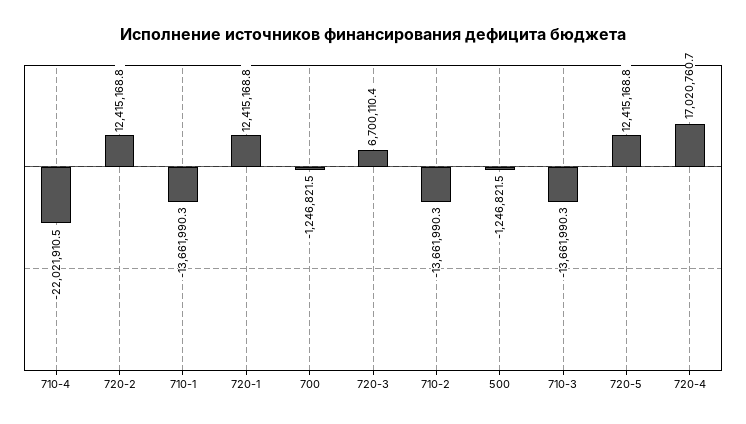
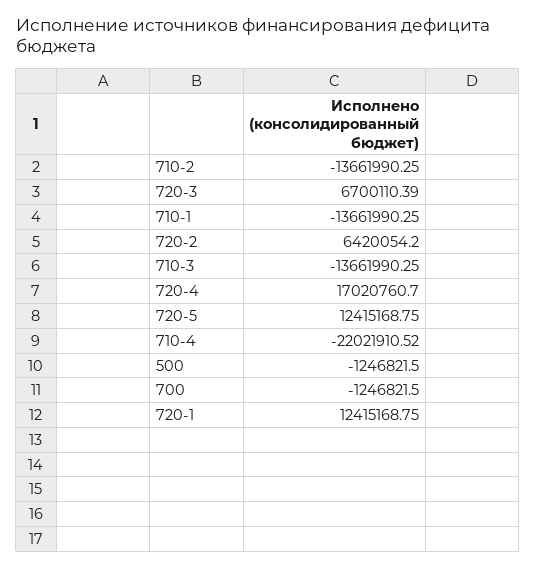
720-2: 12415168.8 -> 6420054.2

